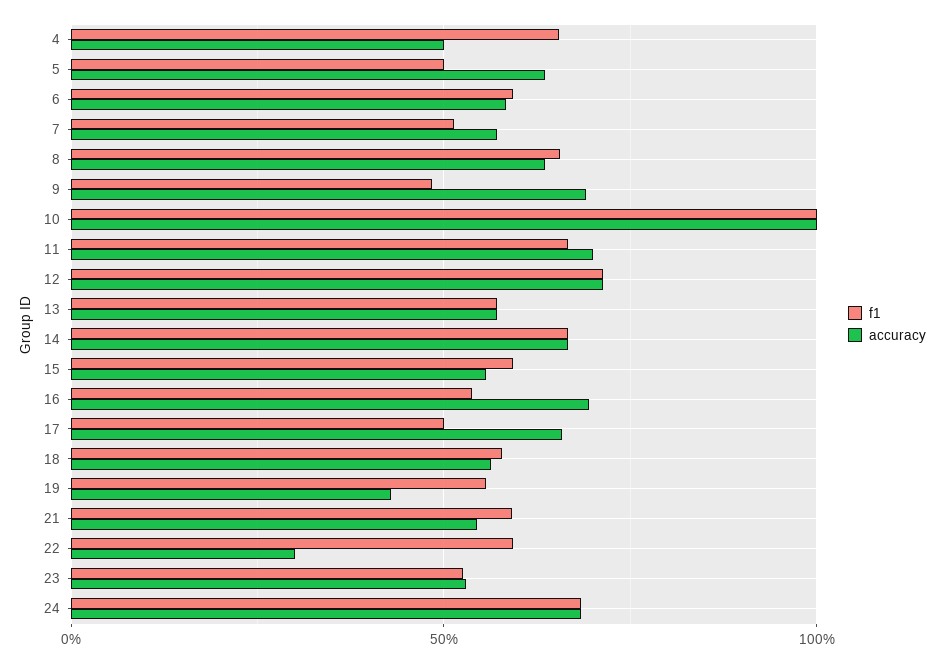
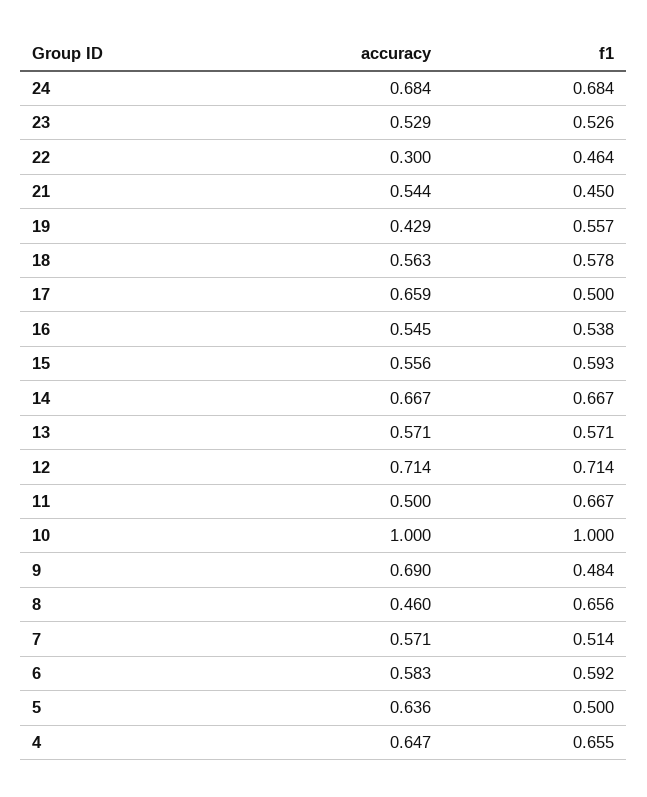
accuracy, 4: 0.5 -> 0.647
accuracy, 8: 0.65 -> 0.46
accuracy, 11: 0.7 -> 0.5
accuracy, 16: 0.7 -> 0.545
f1, 21: 0.6 -> 0.45
f1, 22: 0.6 -> 0.464

